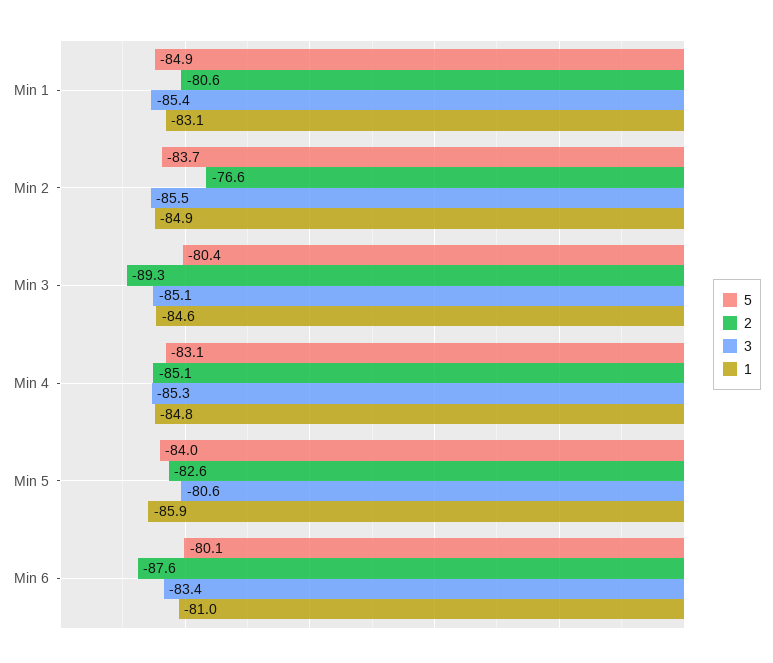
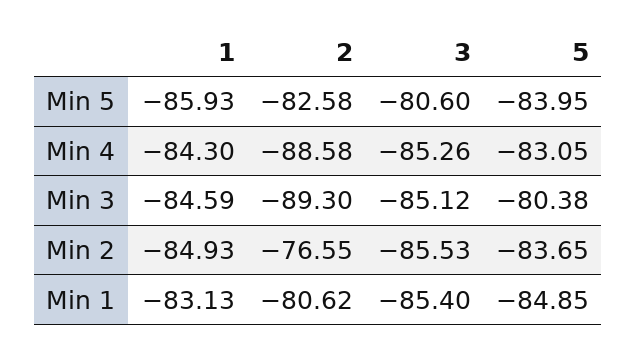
2, Min 4: -85.1 -> -88.58
1, Min 4: -84.8 -> -84.3
5, Min 6: -80.1 -> none
2, Min 6: -87.6 -> none
3, Min 6: -83.4 -> none
1, Min 6: -81 -> none

